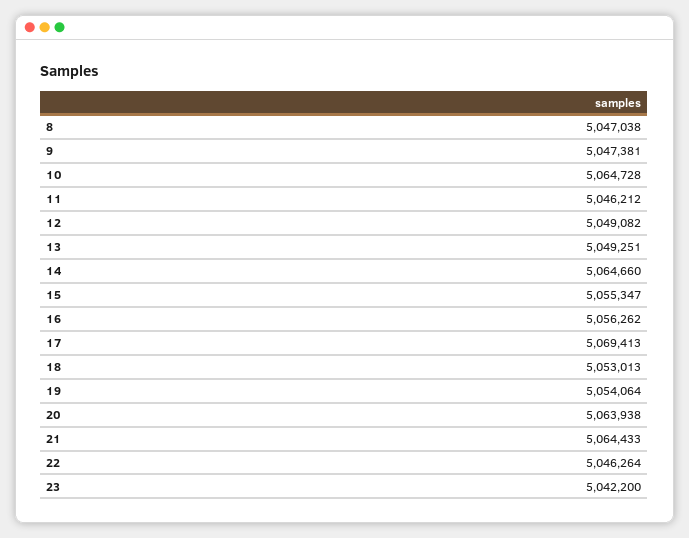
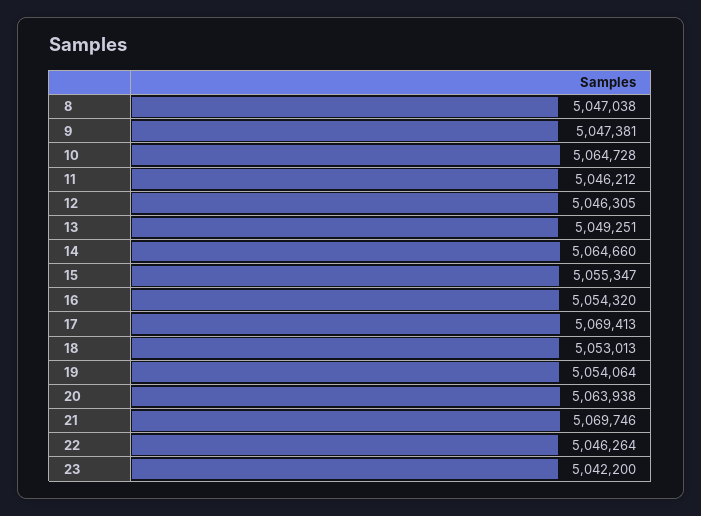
12: 5049082 -> 5046305
16: 5056262 -> 5054320
21: 5064433 -> 5069746

